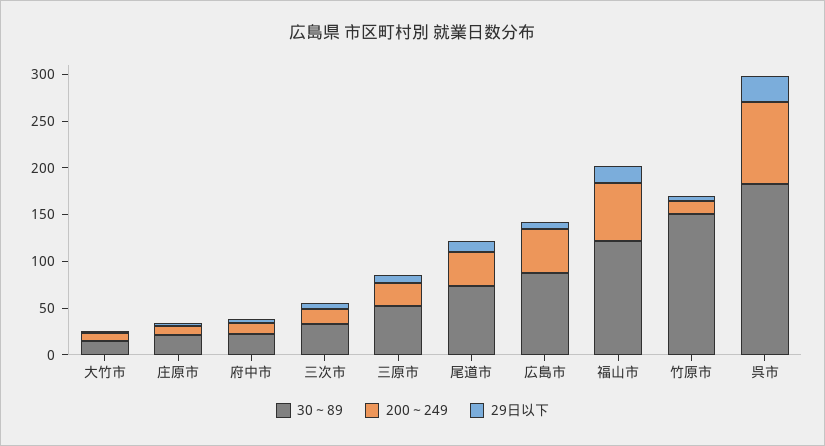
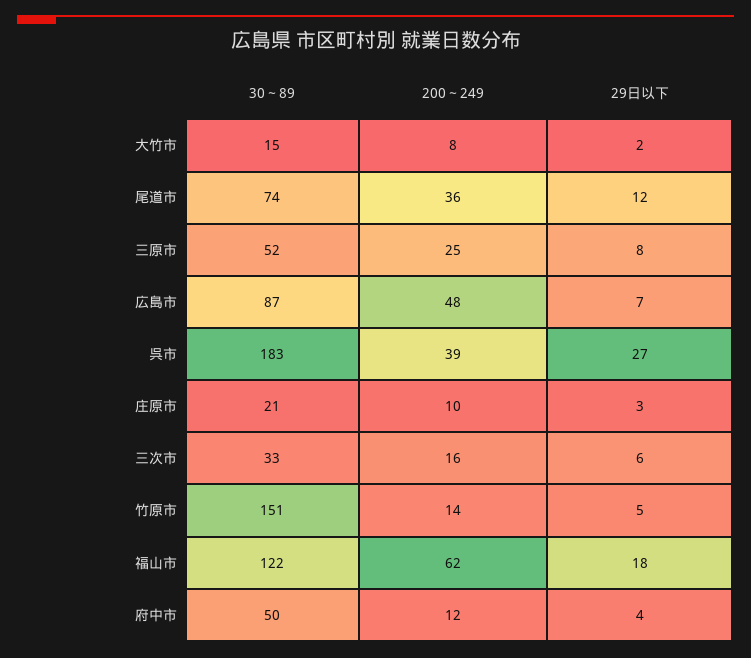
30～89, 府中市: 20 -> 50
200～249, 呉市: 90 -> 39

